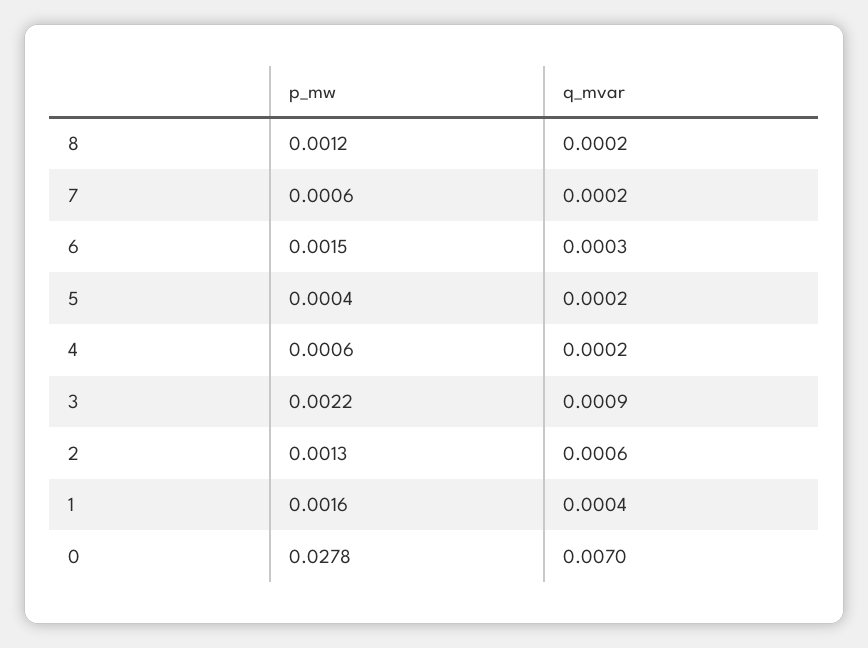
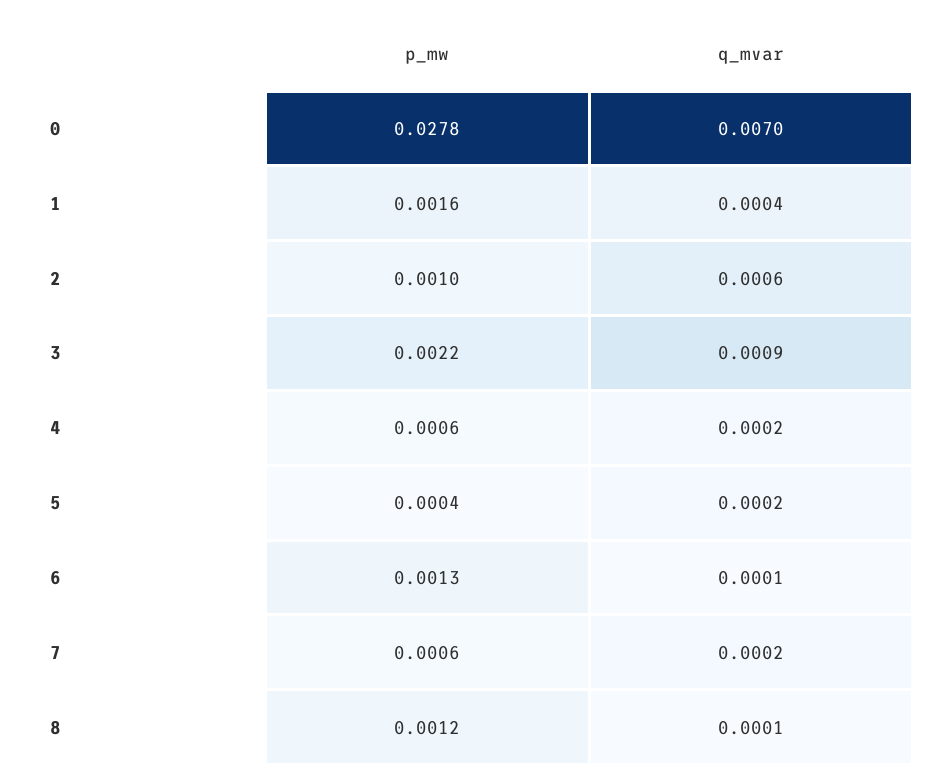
q_mvar, 8: 0.0002 -> 0.0001
p_mw, 6: 0.0015 -> 0.0013
q_mvar, 6: 0.0003 -> 0.0001
p_mw, 2: 0.0013 -> 0.001

